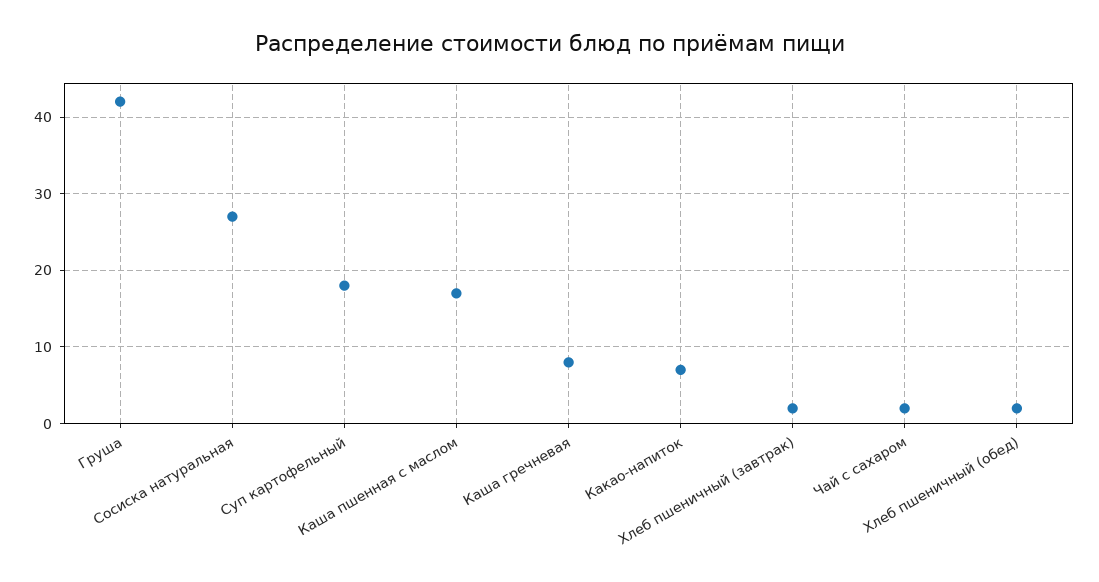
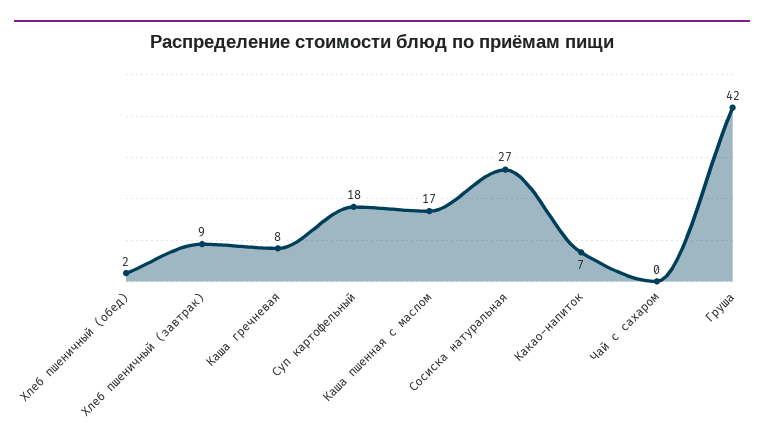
Хлеб пшеничный (завтрак): 2 -> 9
Чай с сахаром: 2 -> 0

